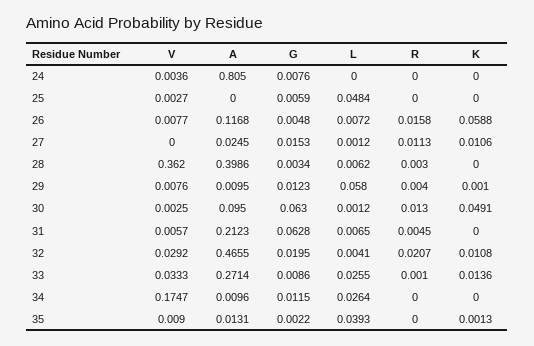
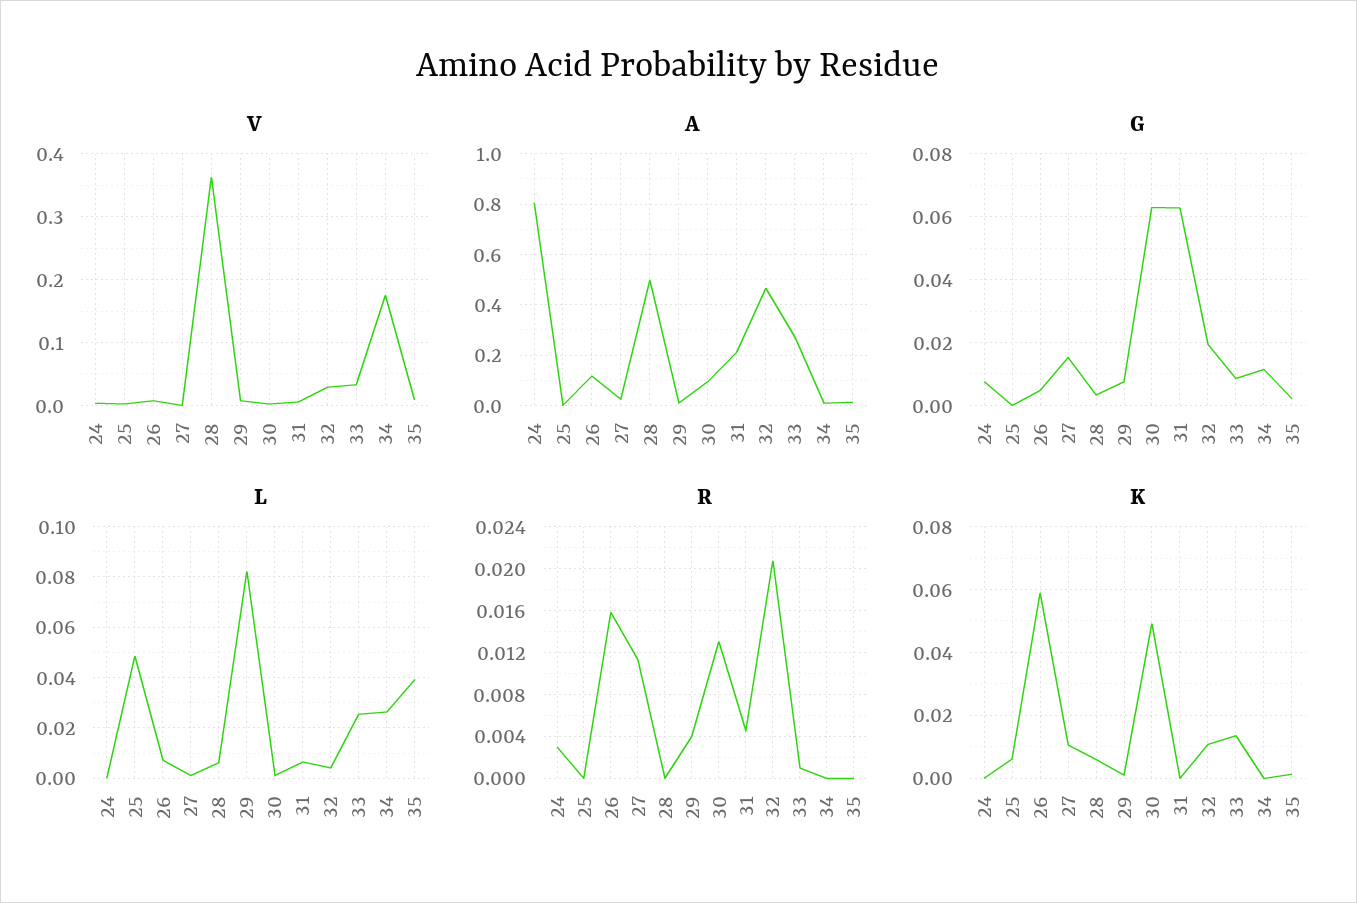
R, 24: 0 -> 0.003
G, 25: 0.0059 -> 0
K, 25: 0 -> 0.006
A, 28: 0.3986 -> 0.5
R, 28: 0.003 -> 0
K, 28: 0 -> 0.006
G, 29: 0.0123 -> 0.008
L, 29: 0.058 -> 0.0825

